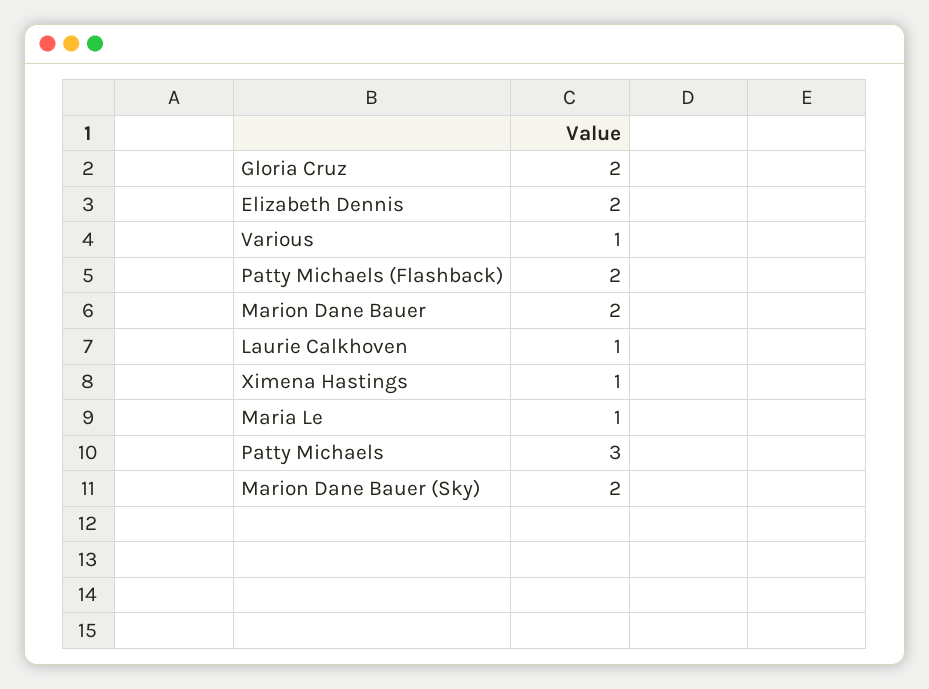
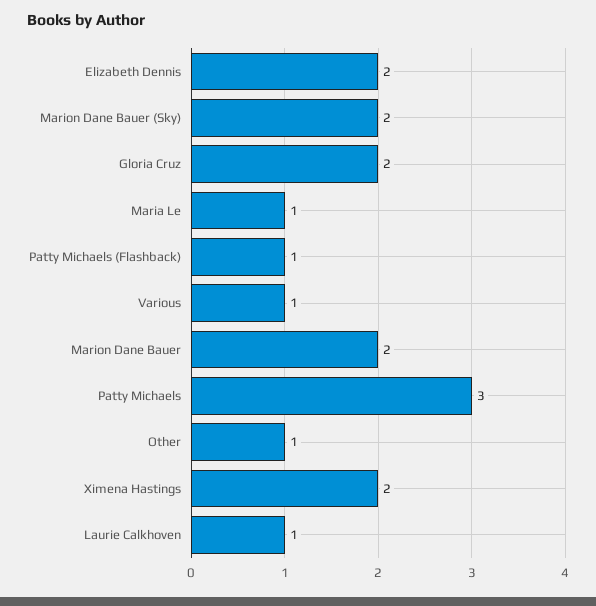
Patty Michaels (Flashback): 2 -> 1
Ximena Hastings: 1 -> 2
Other: none -> 1

